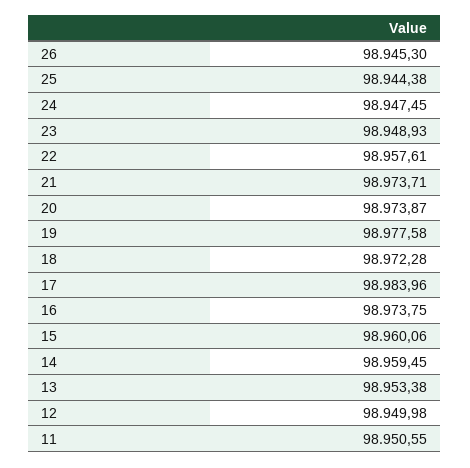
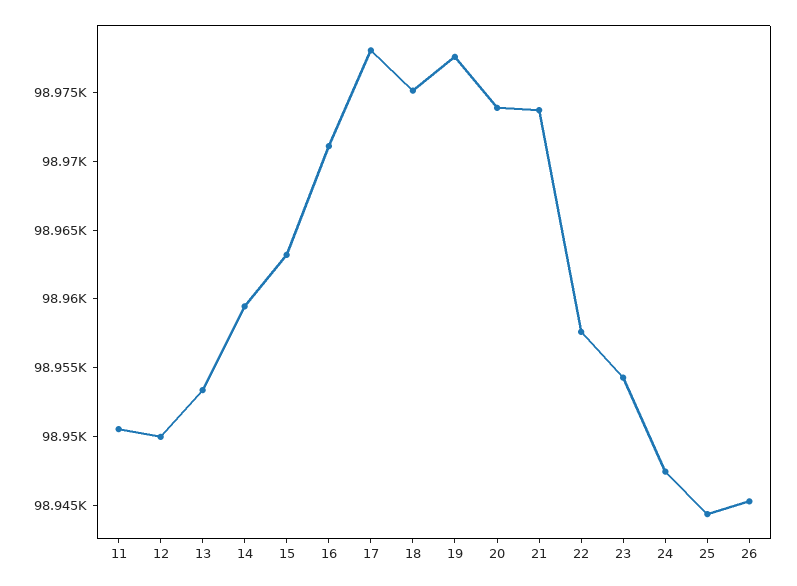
23: 98948.93 -> 98954
18: 98972.28 -> 98975
17: 98983.96 -> 98978
16: 98973.75 -> 98971
15: 98960.06 -> 98963

